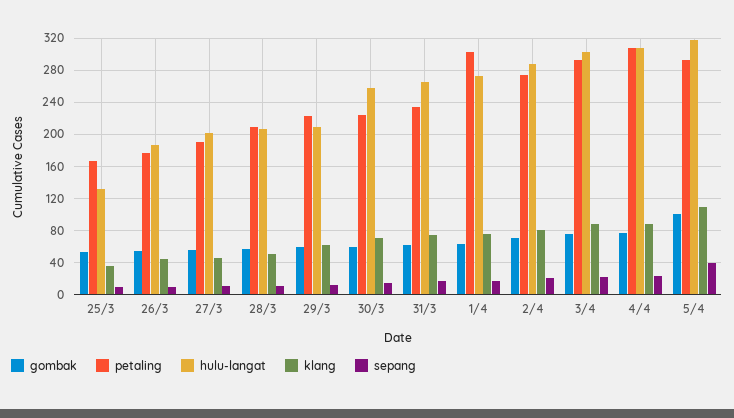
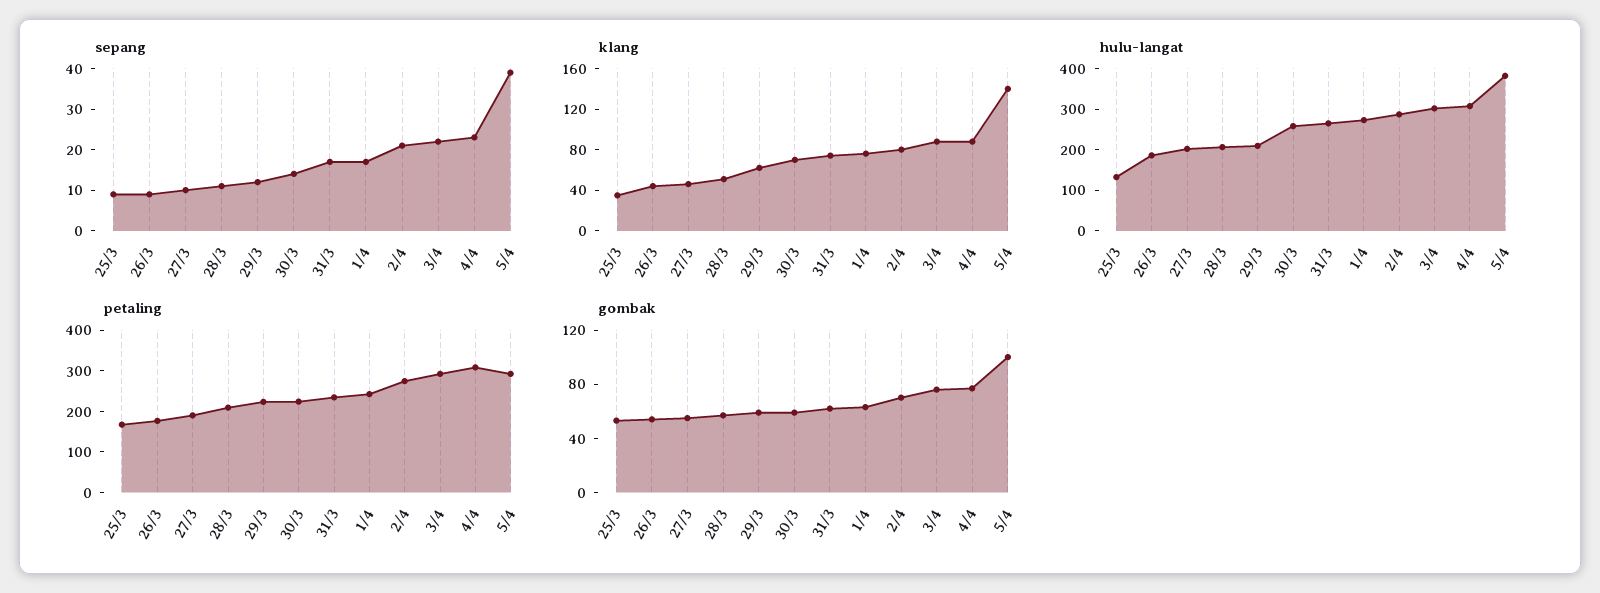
petaling, 1/4: 300 -> 240
hulu-langat, 5/4: 320 -> 380
klang, 5/4: 110 -> 140

